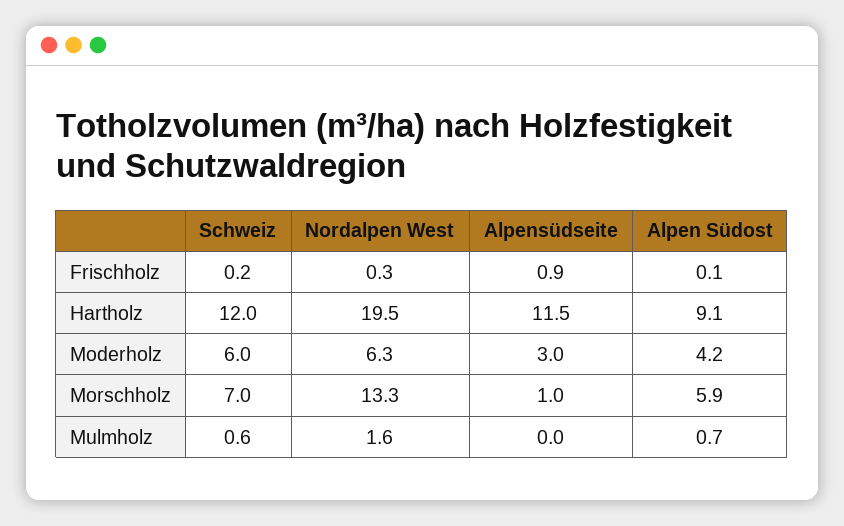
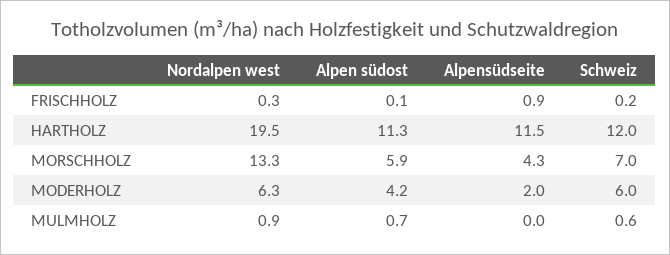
Alpen Südost, Hartholz: 9.1 -> 11.3
Alpensüdseite, Moderholz: 3 -> 2
Alpensüdseite, Morschholz: 1 -> 4.3
Nordalpen West, Mulmholz: 1.6 -> 0.9

